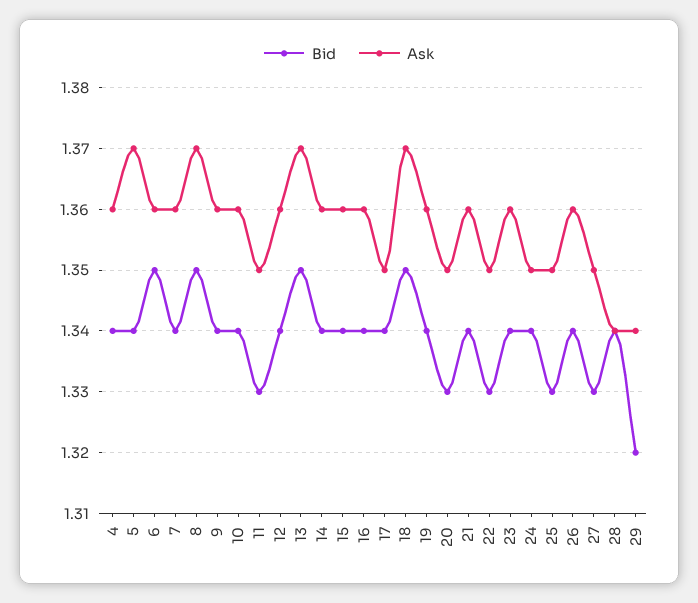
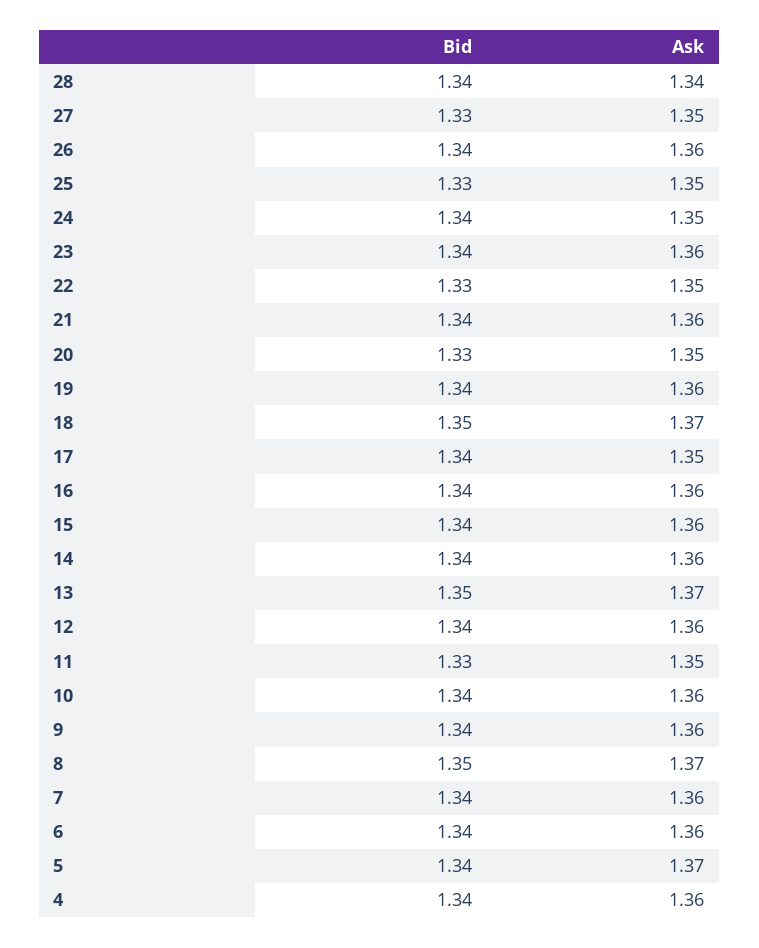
Bid, 6: 1.35 -> 1.34
Bid, 29: 1.32 -> none
Ask, 29: 1.34 -> none

